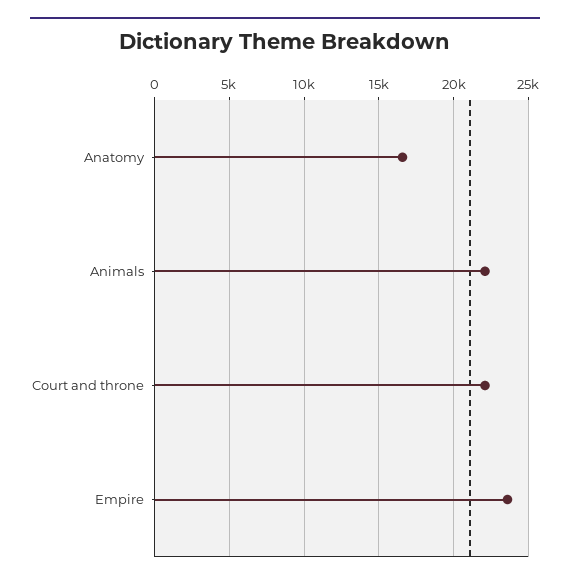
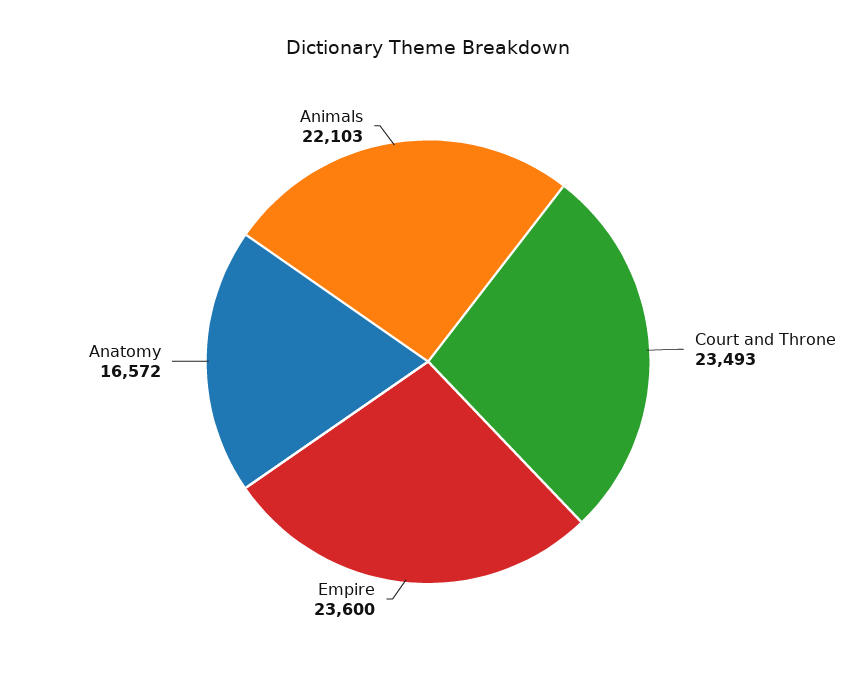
Court and throne: 22000 -> 23493

